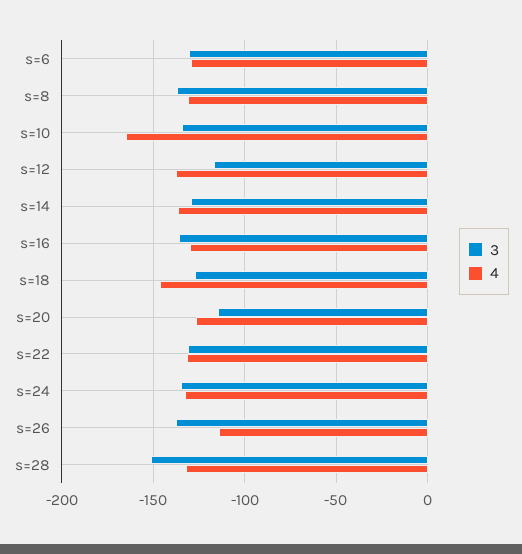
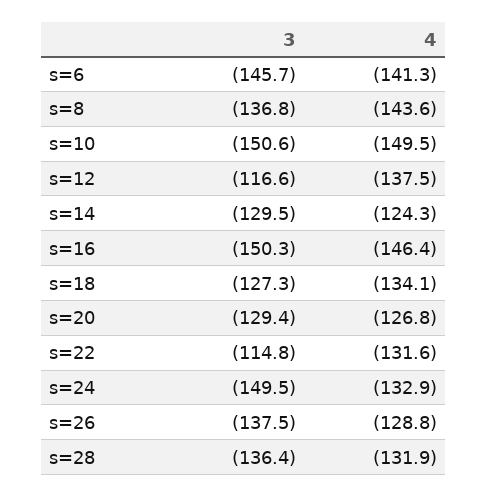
3, s=6: -130 -> -145.7
4, s=6: -130 -> -141.3
4, s=8: -130 -> -143.6
3, s=10: -135 -> -150.6
4, s=10: -165 -> -149.5
4, s=14: -135 -> -124.3
3, s=16: -135 -> -150.3
4, s=16: -130 -> -146.4
4, s=18: -145 -> -134.1
3, s=20: -115 -> -129.4
3, s=22: -130 -> -114.8
3, s=24: -135 -> -149.5
4, s=26: -115 -> -128.8
3, s=28: -150 -> -136.4

